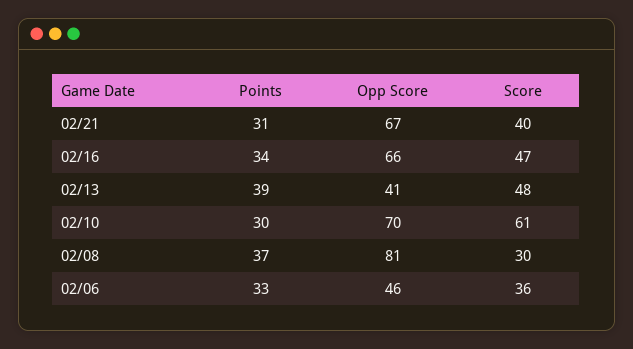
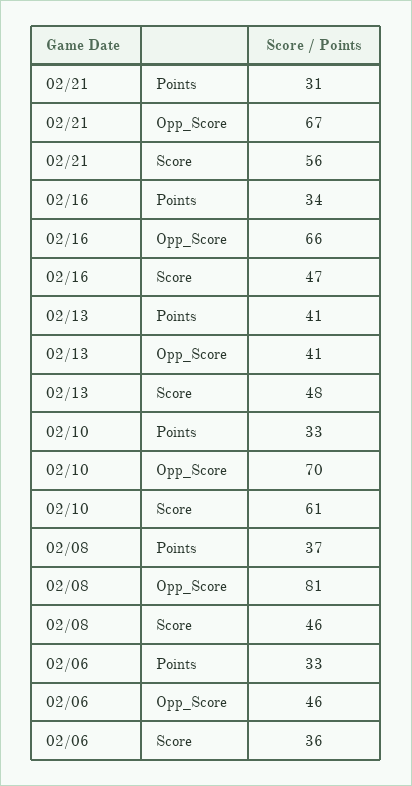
Score, 02/21: 40 -> 56
Points, 02/13: 39 -> 41
Points, 02/10: 30 -> 33
Score, 02/08: 30 -> 46

